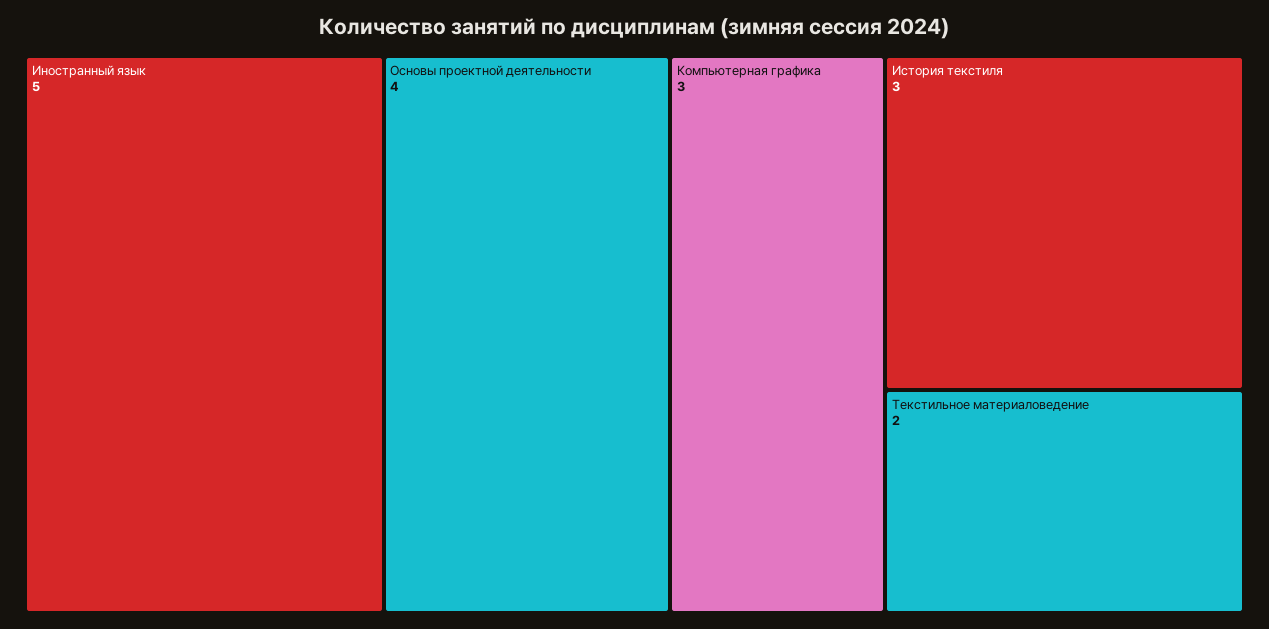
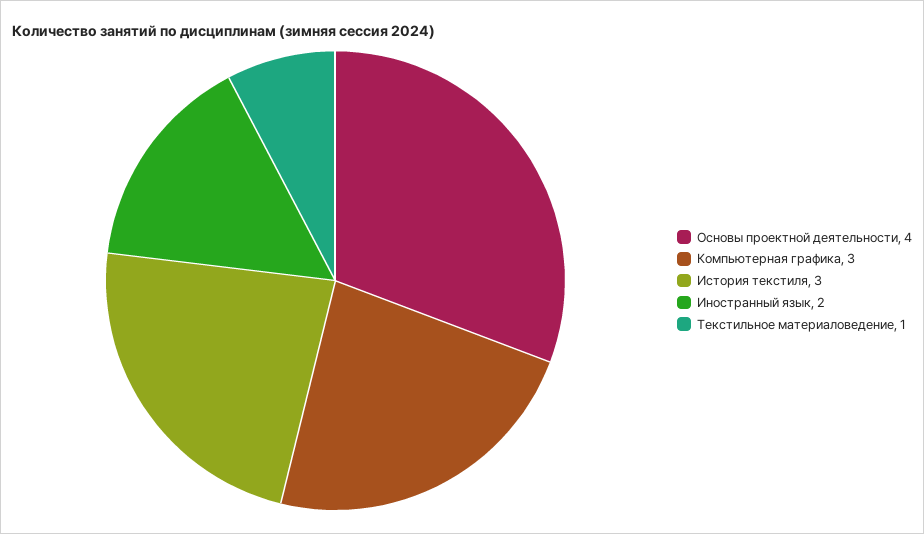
Иностранный язык: 5 -> 2
Текстильное материаловедение: 2 -> 1

